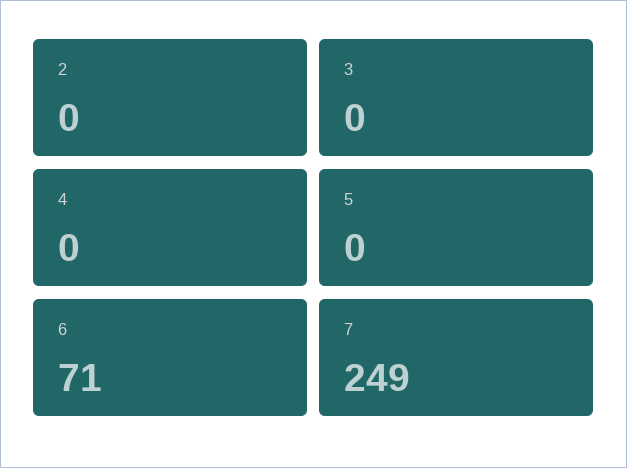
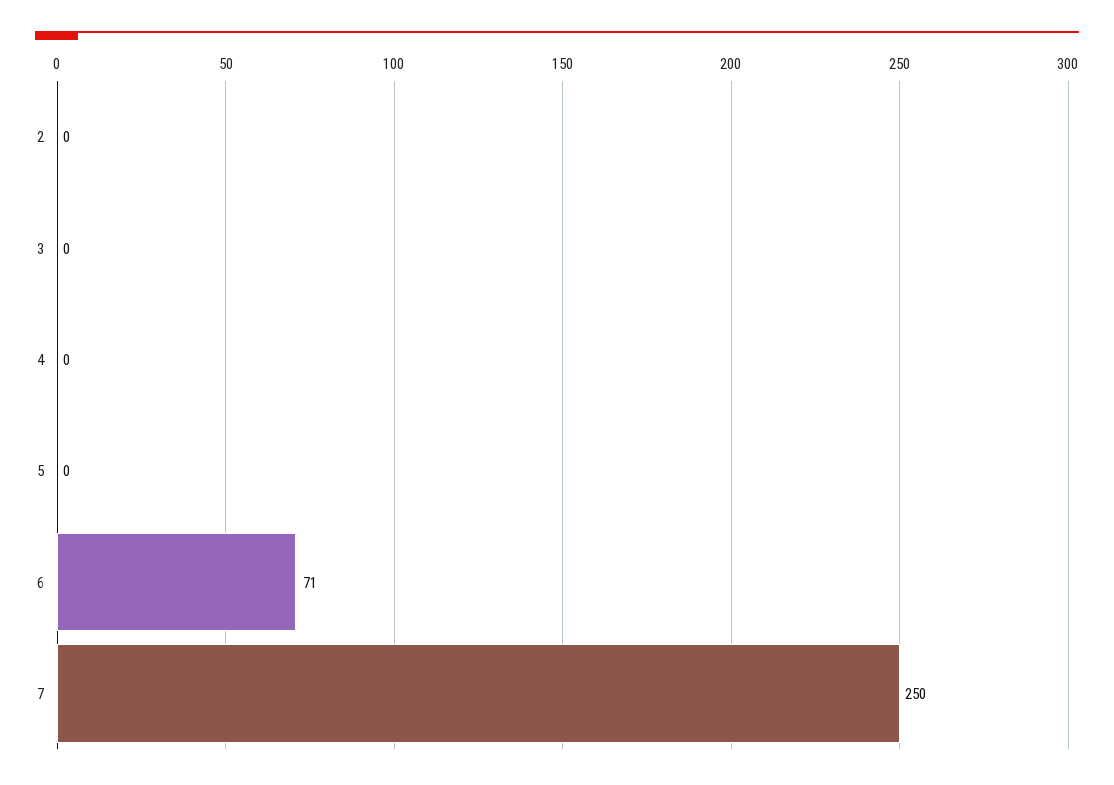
7: 249 -> 250

